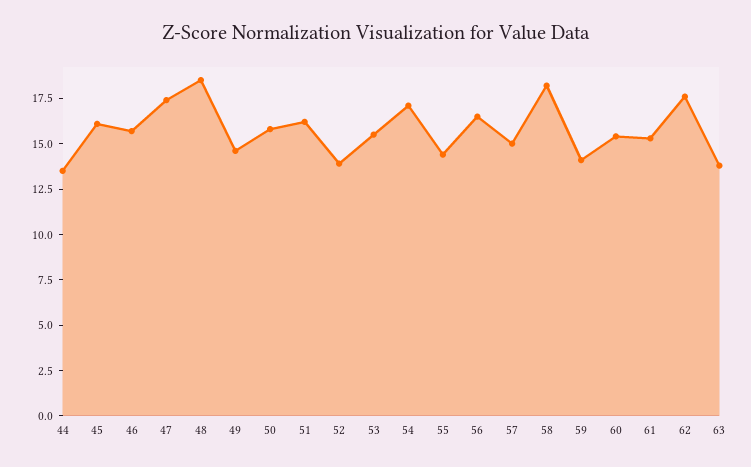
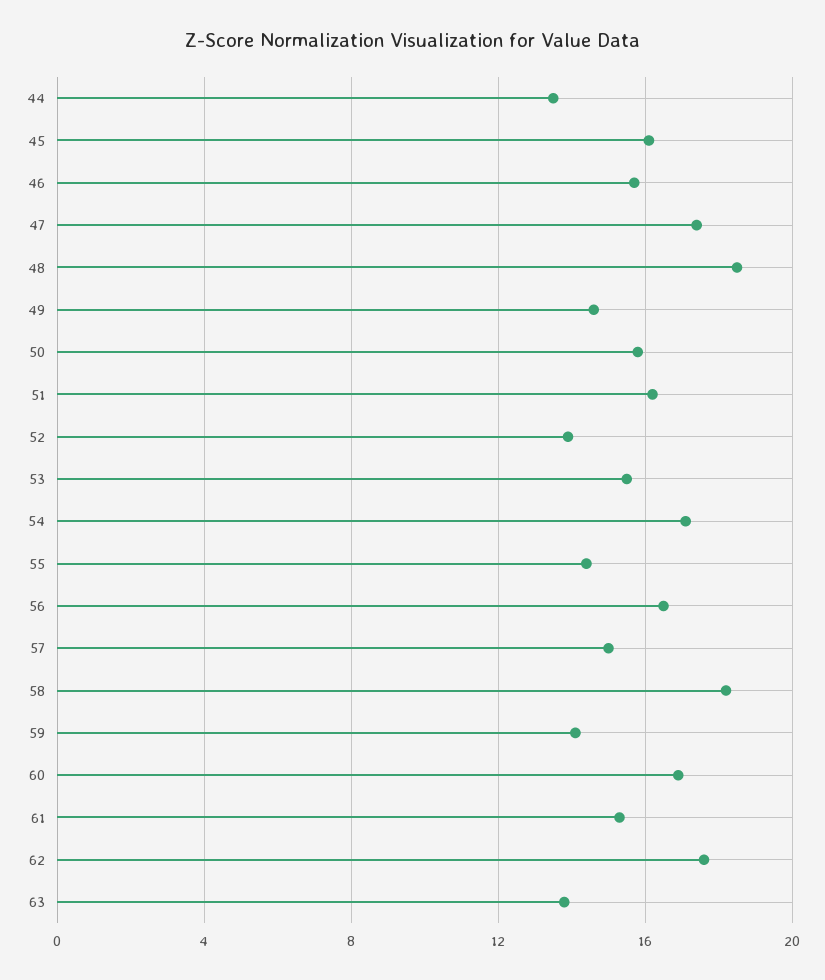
60: 15.5 -> 17

